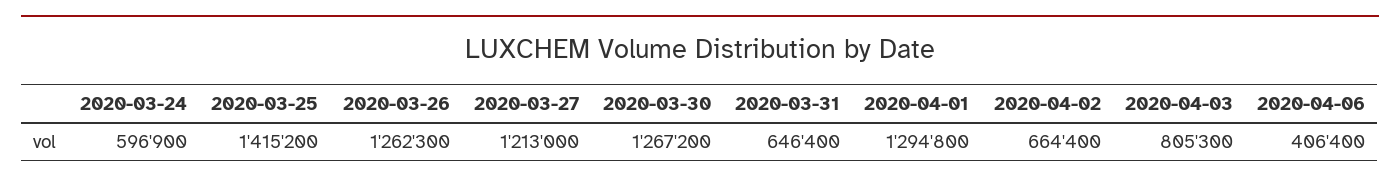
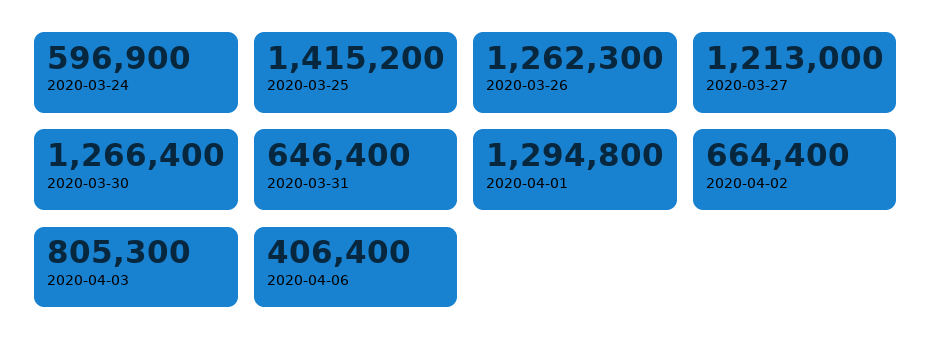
2020-03-30: 1267200 -> 1266400

